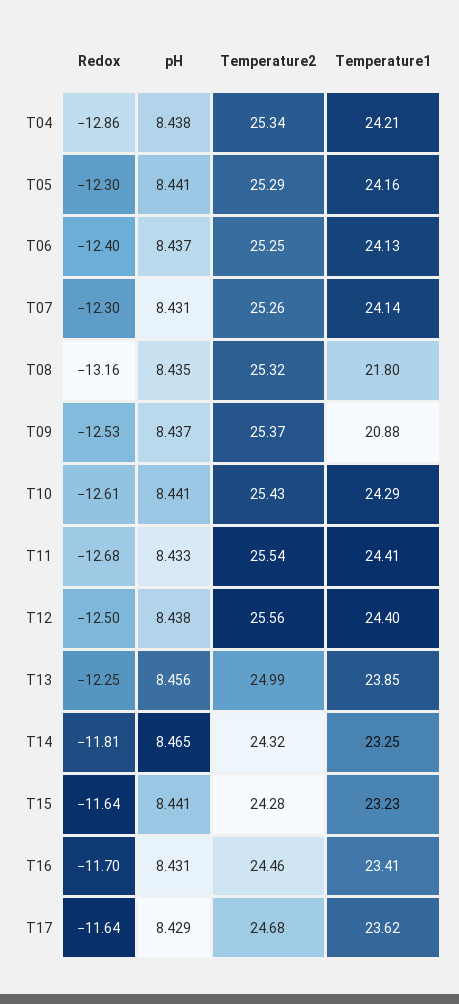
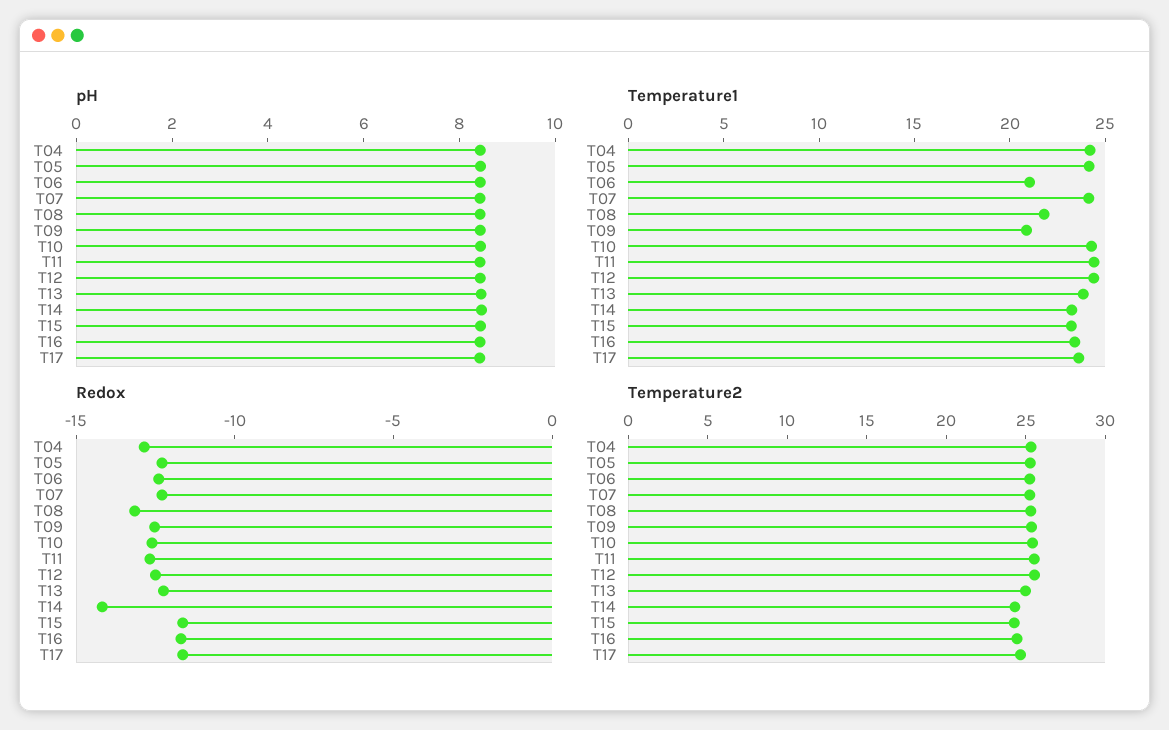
Temperature1, T06: 24.13 -> 21
Redox, T14: -11.81 -> -14

